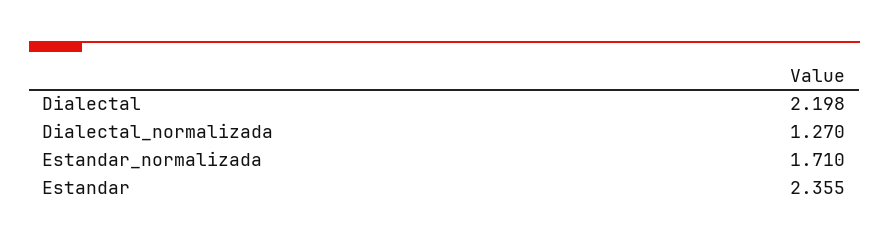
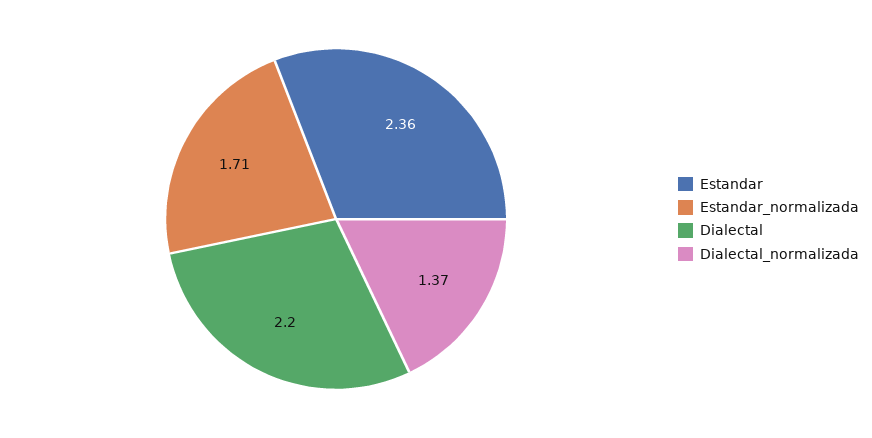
Dialectal_normalizada: 1.27 -> 1.37

